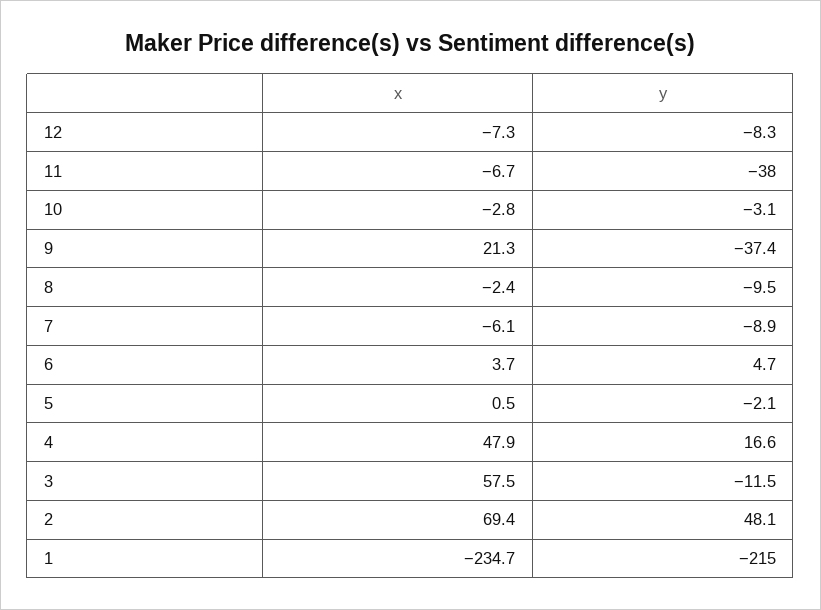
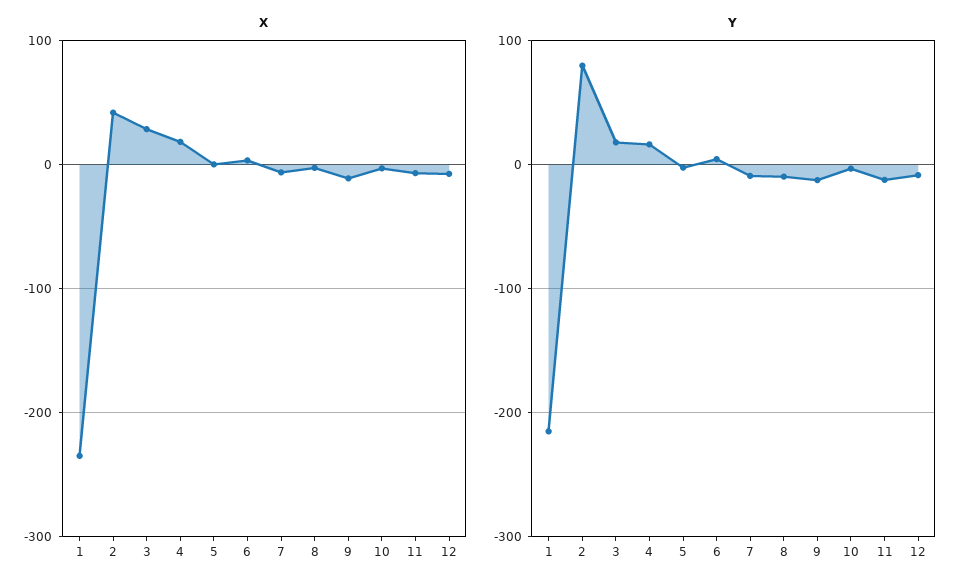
y, 11: -38 -> -10
x, 9: 21.3 -> -10
y, 9: -37.4 -> -10
x, 4: 47.9 -> 20
x, 3: 57.5 -> 30
y, 3: -11.5 -> 20
x, 2: 69.4 -> 40
y, 2: 48.1 -> 80

